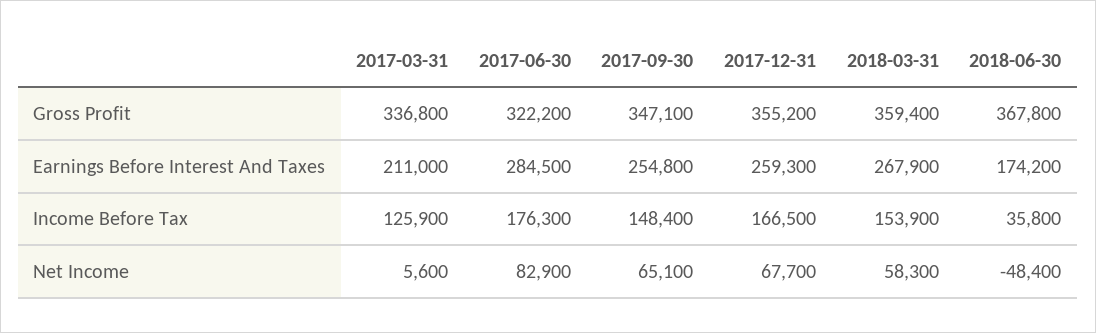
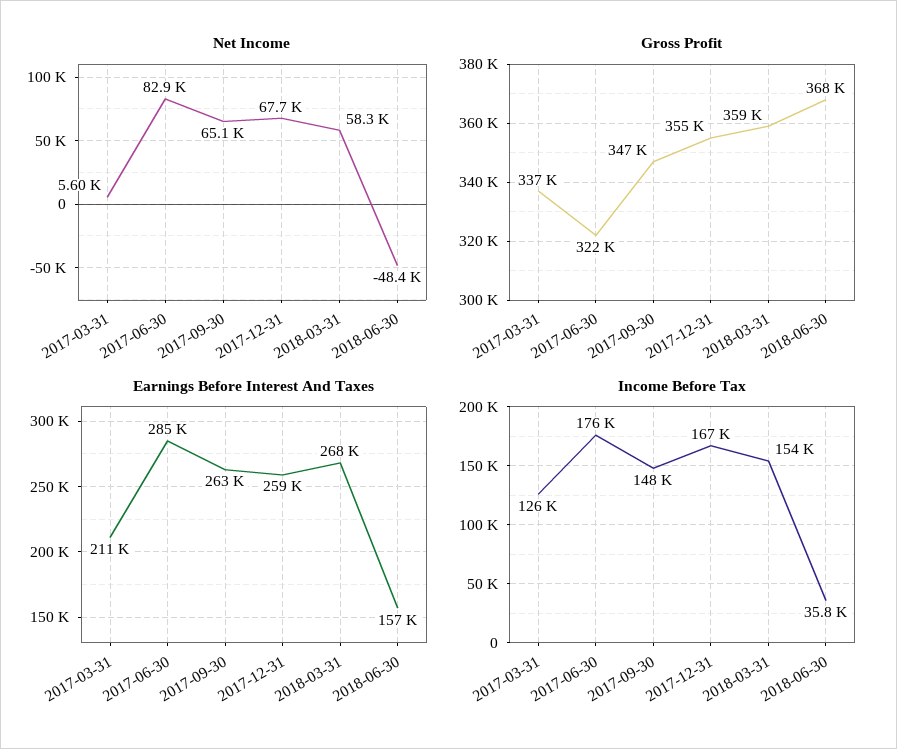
Earnings Before Interest And Taxes, 2017-09-30: 254800 -> 263000
Earnings Before Interest And Taxes, 2018-06-30: 174200 -> 157000

